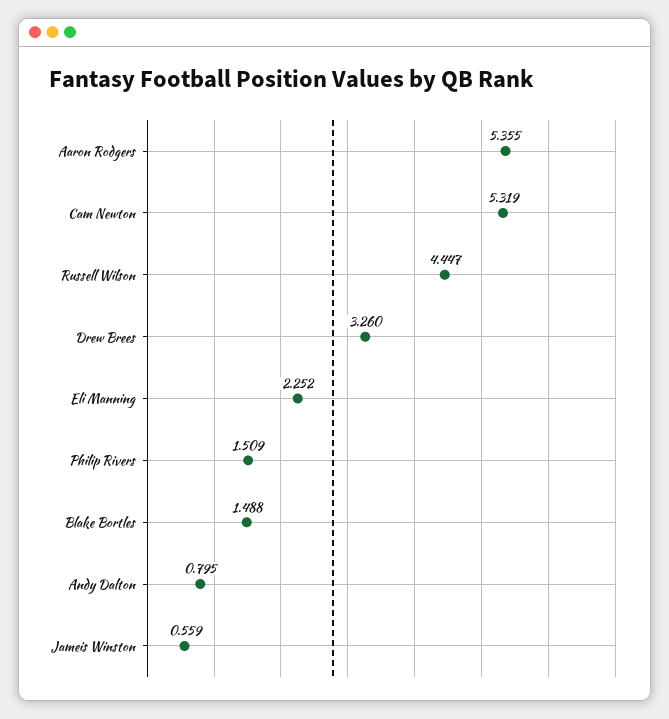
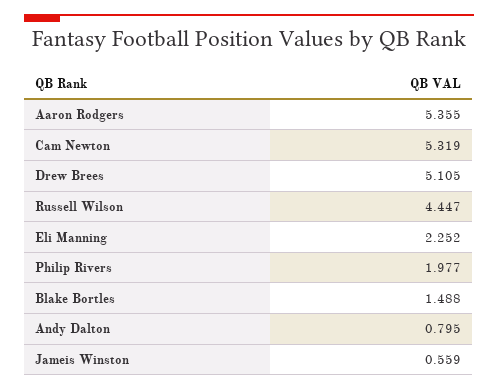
Drew Brees: 3.26 -> 5.105
Philip Rivers: 1.509 -> 1.977

